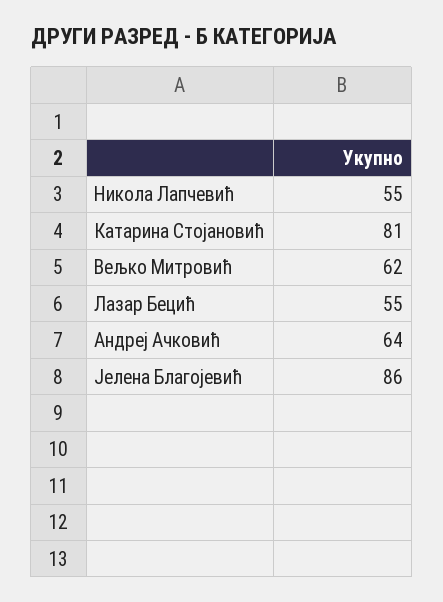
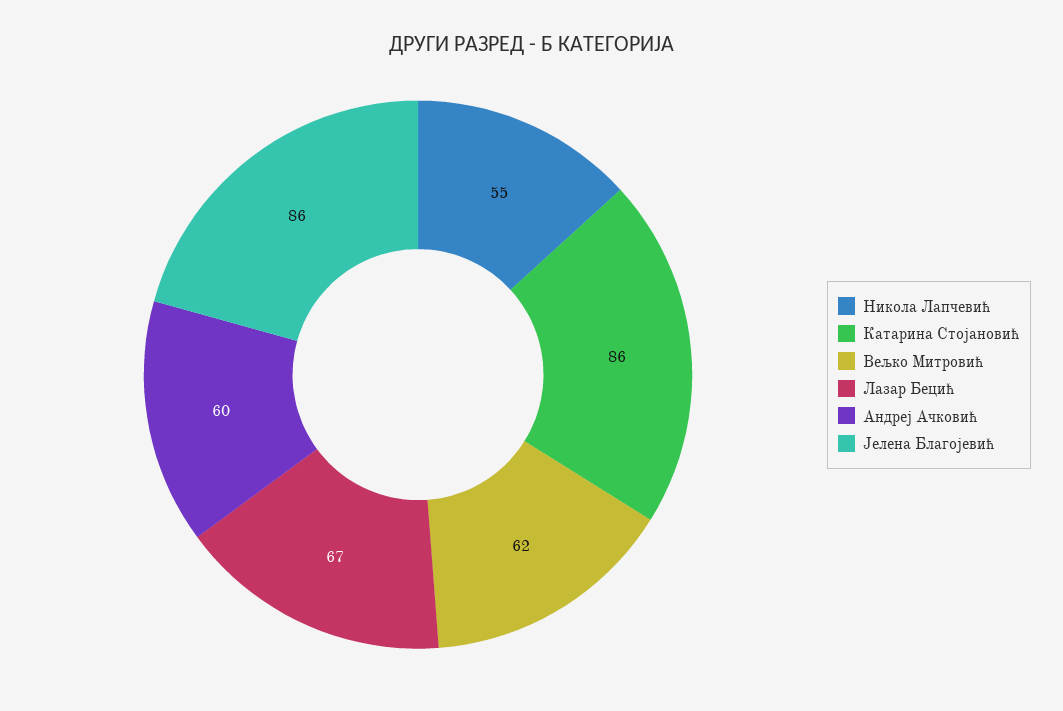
Катарина Стојановић: 81 -> 86
Лазар Бецић: 55 -> 67
Андреј Ачковић: 64 -> 60

